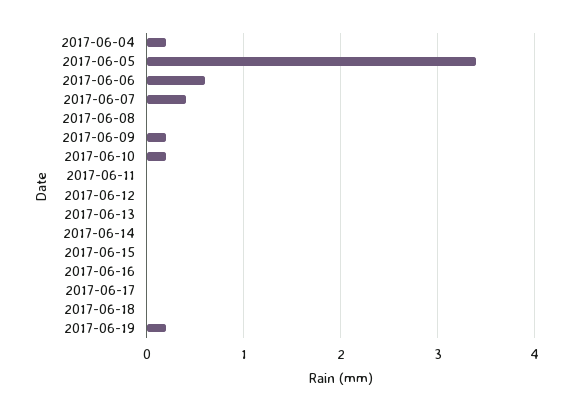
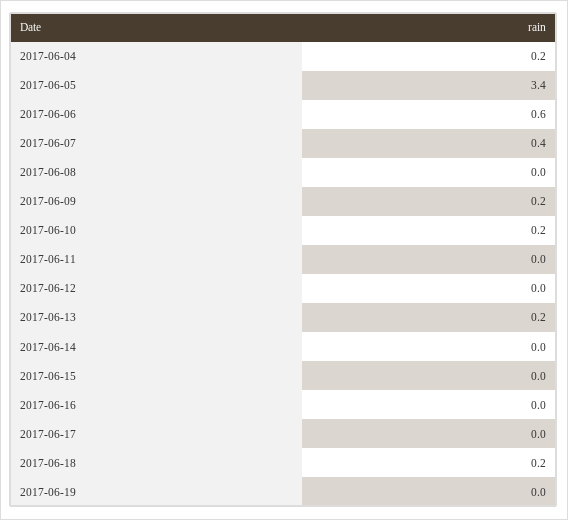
2017-06-13: 0 -> 0.2
2017-06-18: 0 -> 0.2
2017-06-19: 0.2 -> 0

